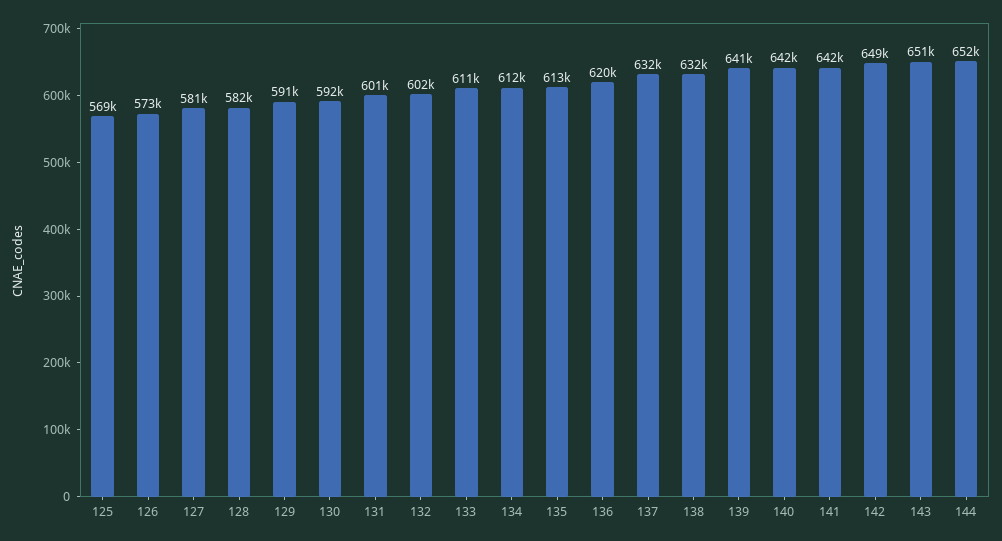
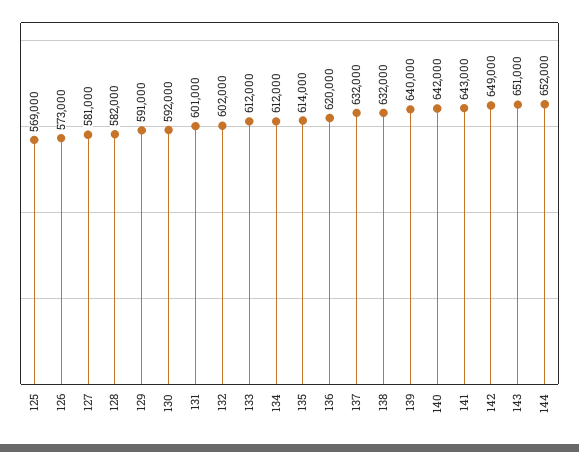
133: 611000 -> 612000
135: 613000 -> 614000
139: 641000 -> 640000
141: 642000 -> 643000

